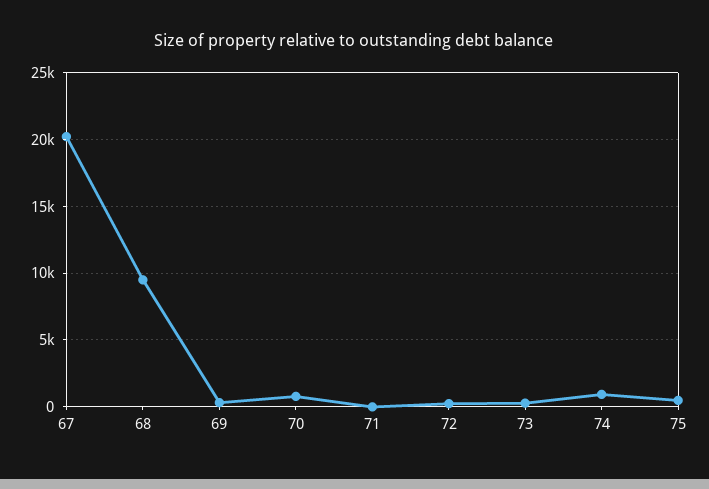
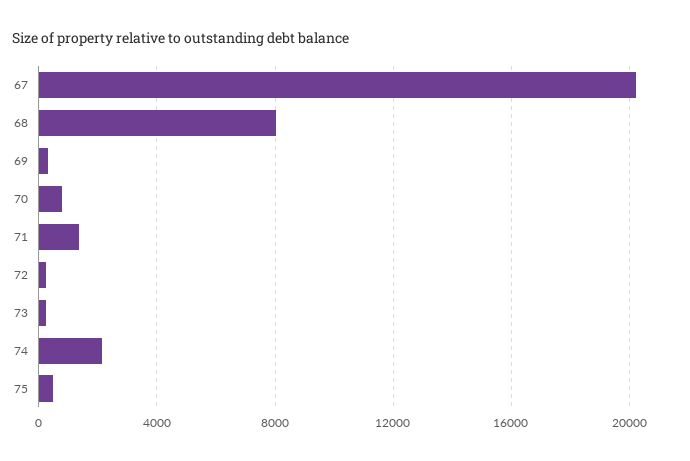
68: 9500 -> 8000
71: 0 -> 1500
74: 1000 -> 2000

